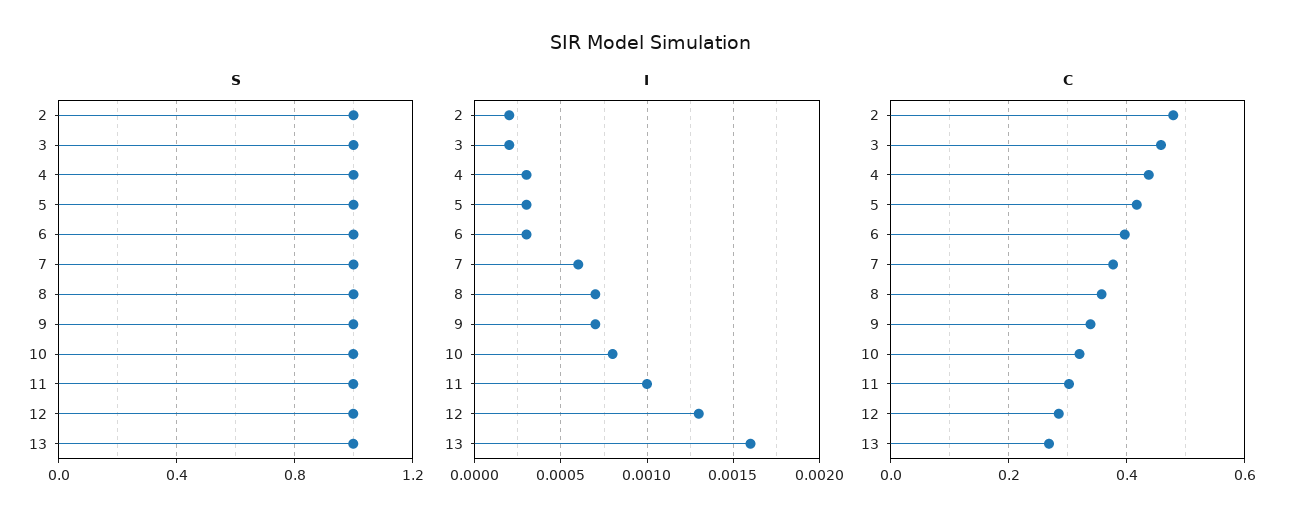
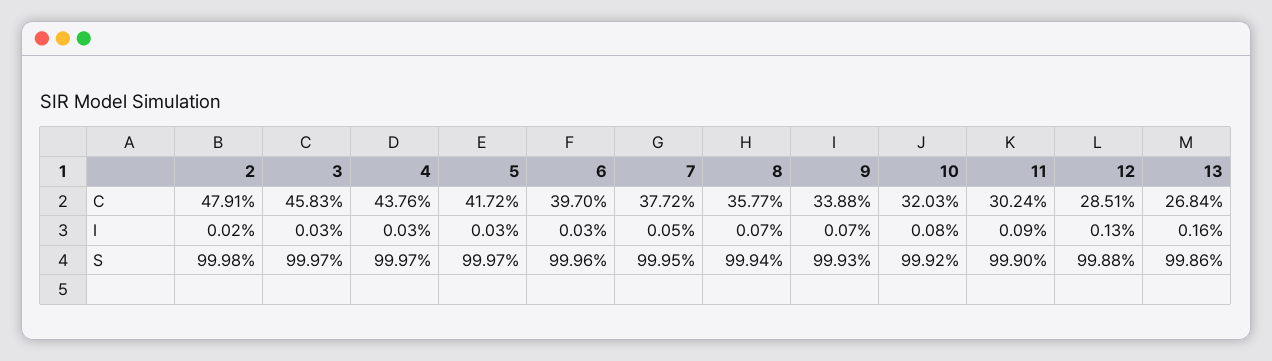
I, 3: 0.0002 -> 0.0003
I, 7: 0.0006 -> 0.0005
I, 11: 0.001 -> 0.0009

